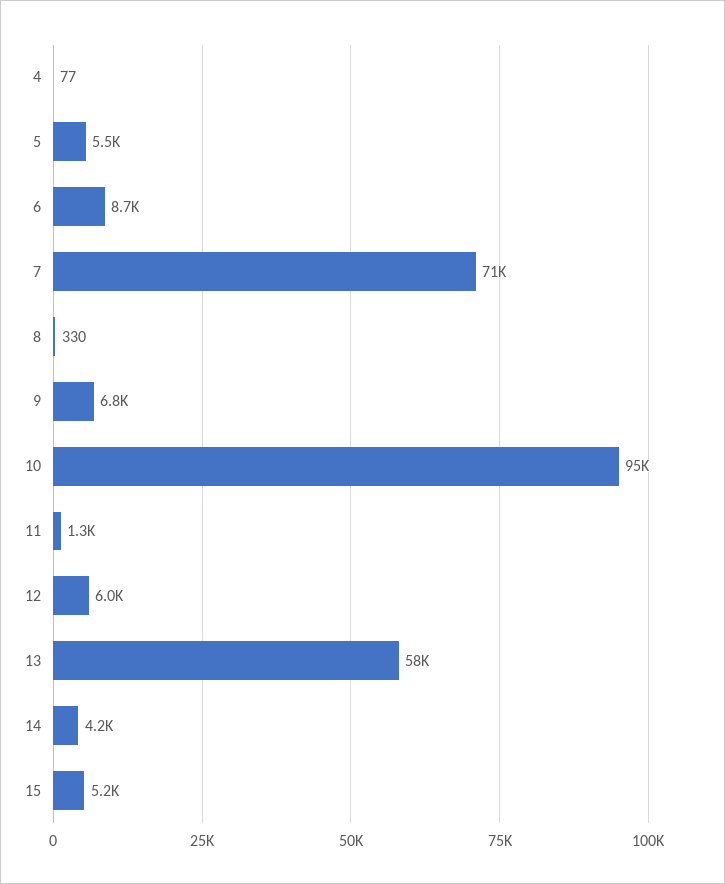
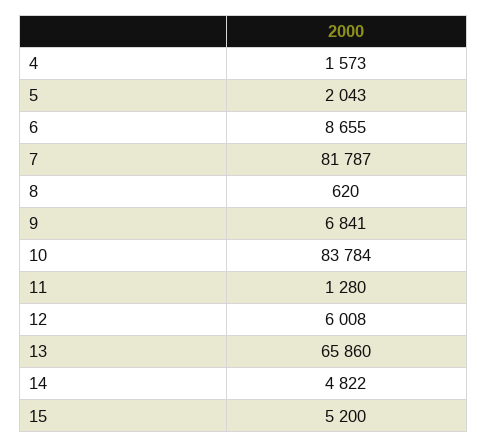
4: 77 -> 1573
5: 5500 -> 2043
7: 71000 -> 81787
8: 330 -> 620
10: 95000 -> 83784
13: 58000 -> 65860
14: 4200 -> 4822

